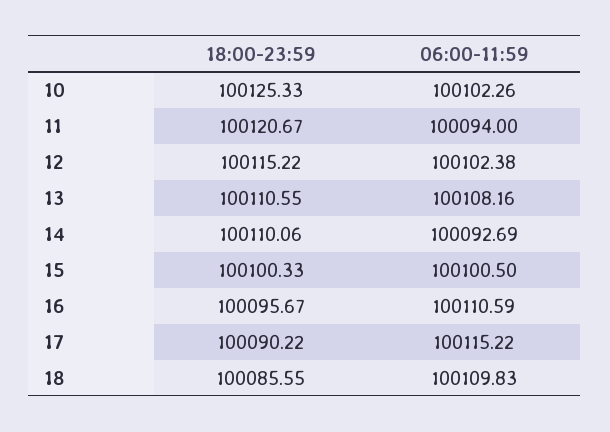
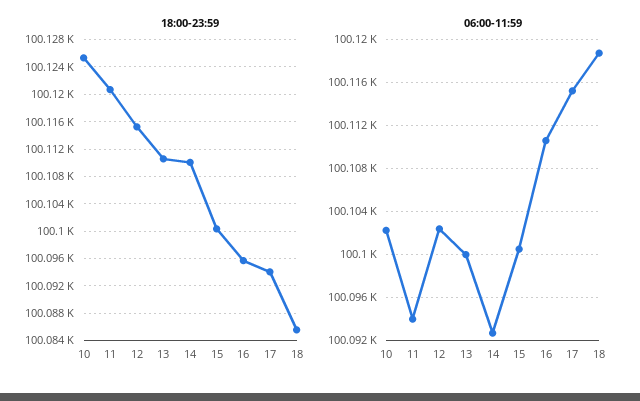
06:00-11:59, 13: 100108.16 -> 100100
18:00-23:59, 17: 100090.22 -> 100094
06:00-11:59, 18: 100109.83 -> 100119

